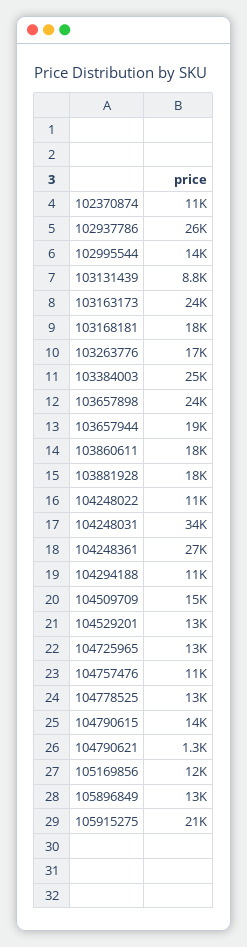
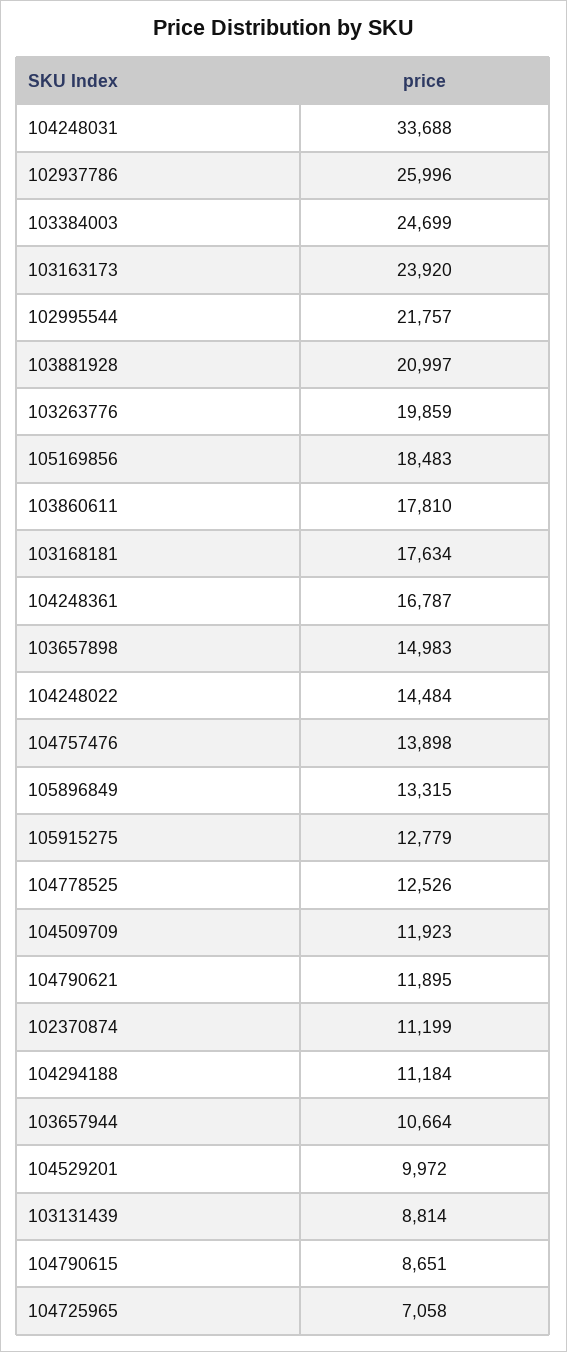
102995544: 14000 -> 21757
103263776: 17000 -> 19859
103657898: 24000 -> 14983
103657944: 19000 -> 10664
103881928: 18000 -> 20997
104248022: 11000 -> 14484
104248361: 27000 -> 16787
104509709: 15000 -> 11923
104529201: 13000 -> 9972
104725965: 13000 -> 7058
104757476: 11000 -> 13898
104790615: 14000 -> 8651
104790621: 1300 -> 11895
105169856: 12000 -> 18483
105915275: 21000 -> 12779

